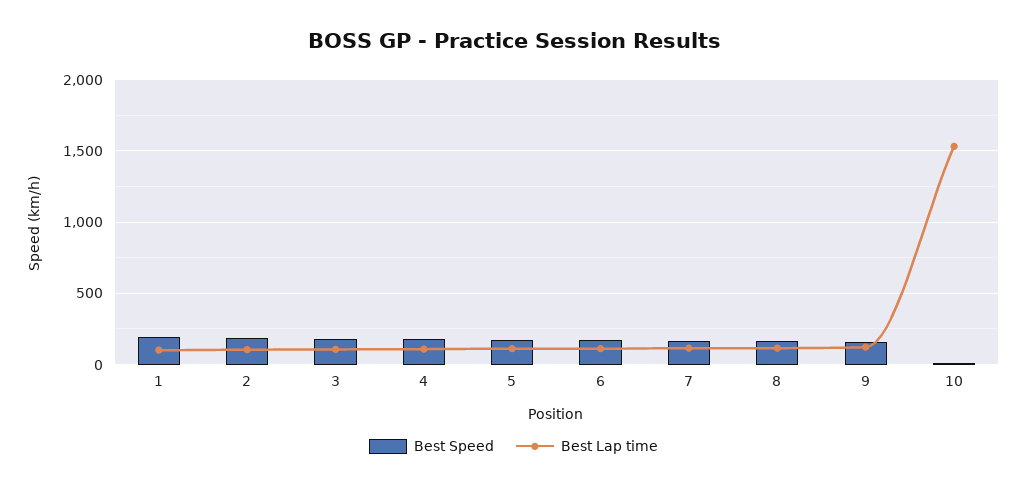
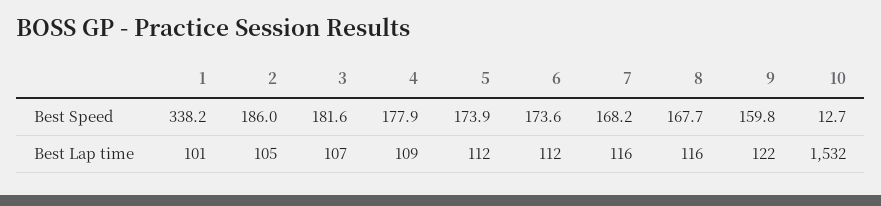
Best Speed, 1: 200 -> 338.2

